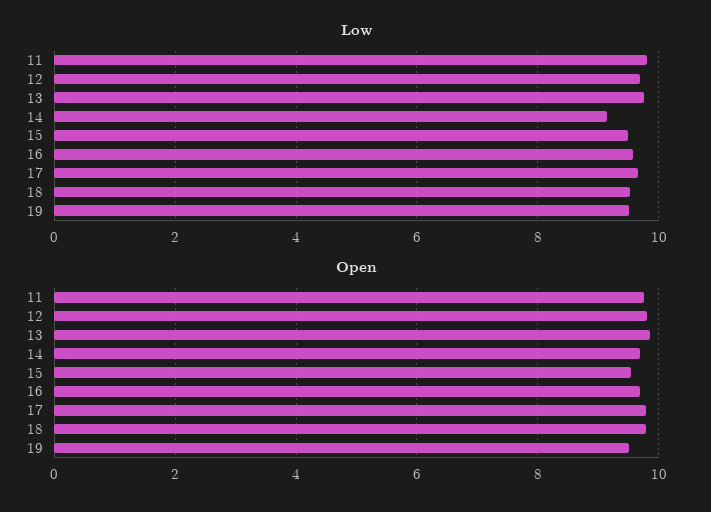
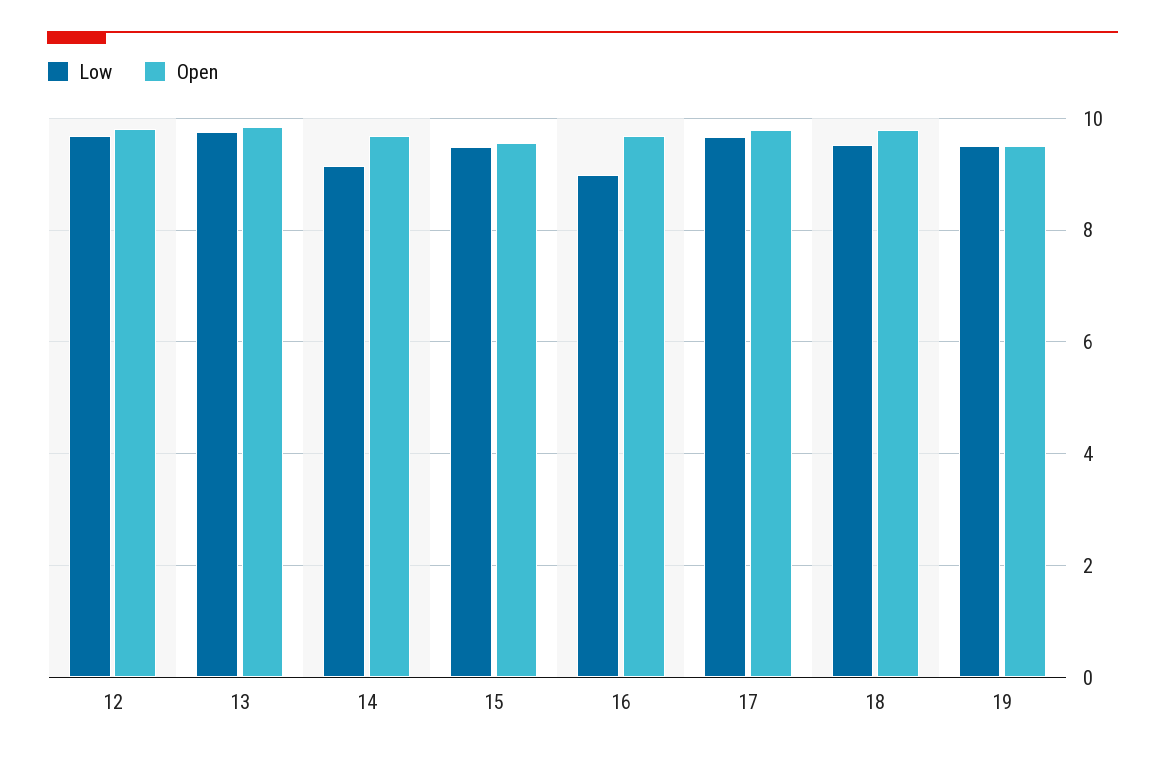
Low, 11: 9.8 -> none
Low, 16: 9.6 -> 9
Open, 11: 9.8 -> none

